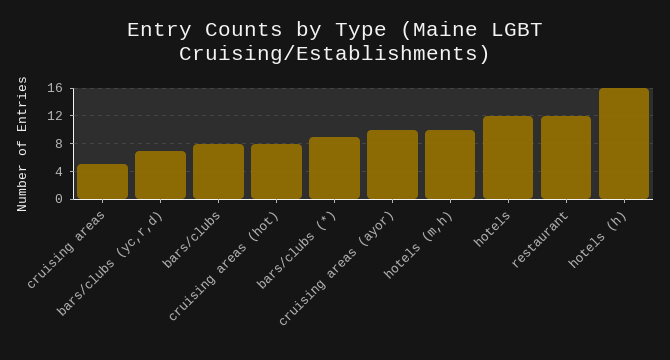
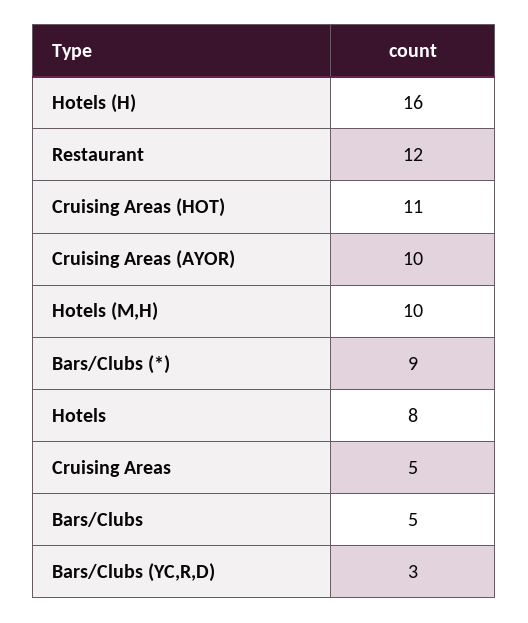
bars/clubs (yc,r,d): 7 -> 3
bars/clubs: 8 -> 5
cruising areas (hot): 8 -> 11
hotels: 12 -> 8

